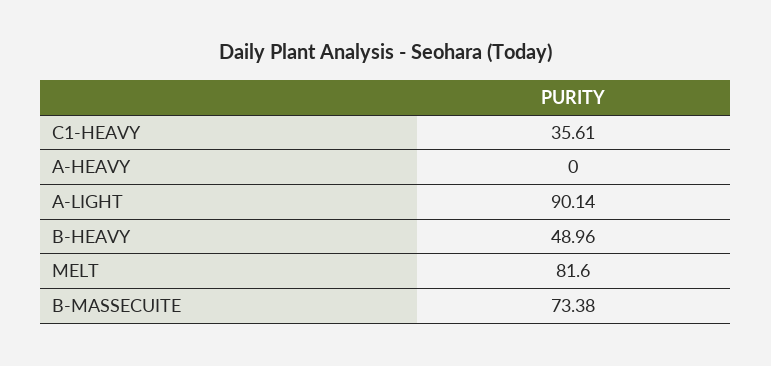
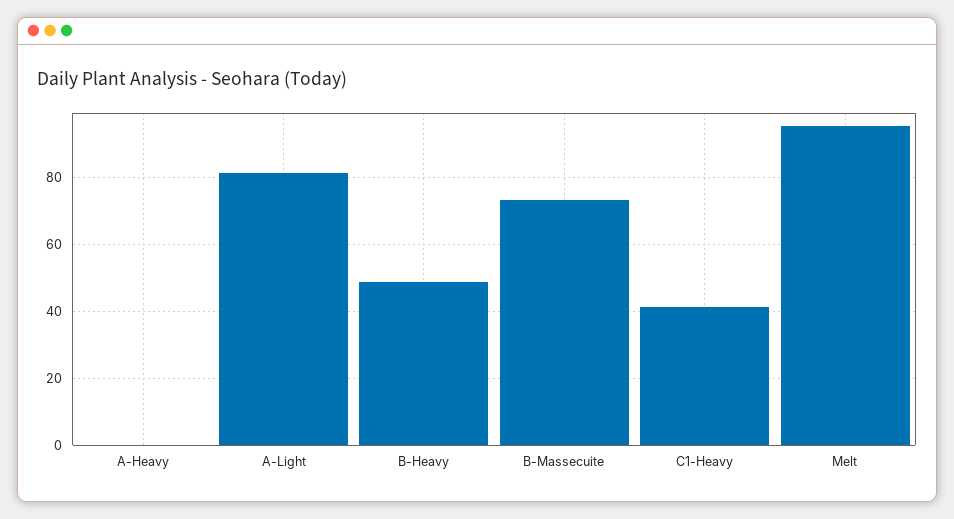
C1-HEAVY: 35.61 -> 42
A-LIGHT: 90.14 -> 82
MELT: 81.6 -> 96

